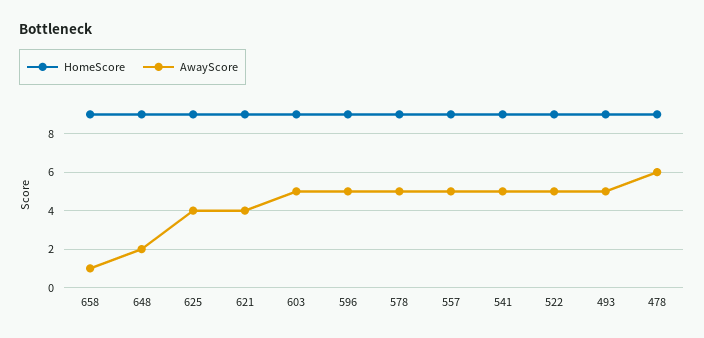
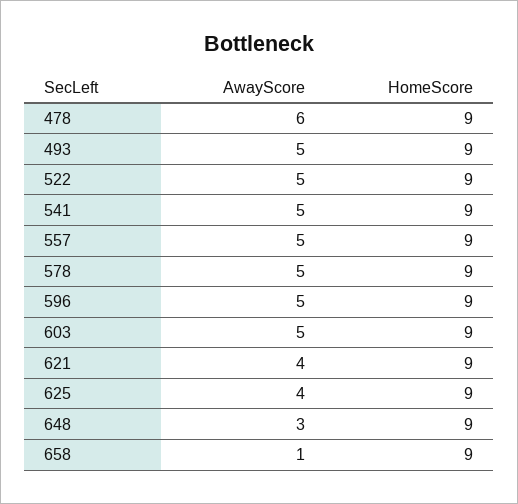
AwayScore, 648: 2 -> 3

